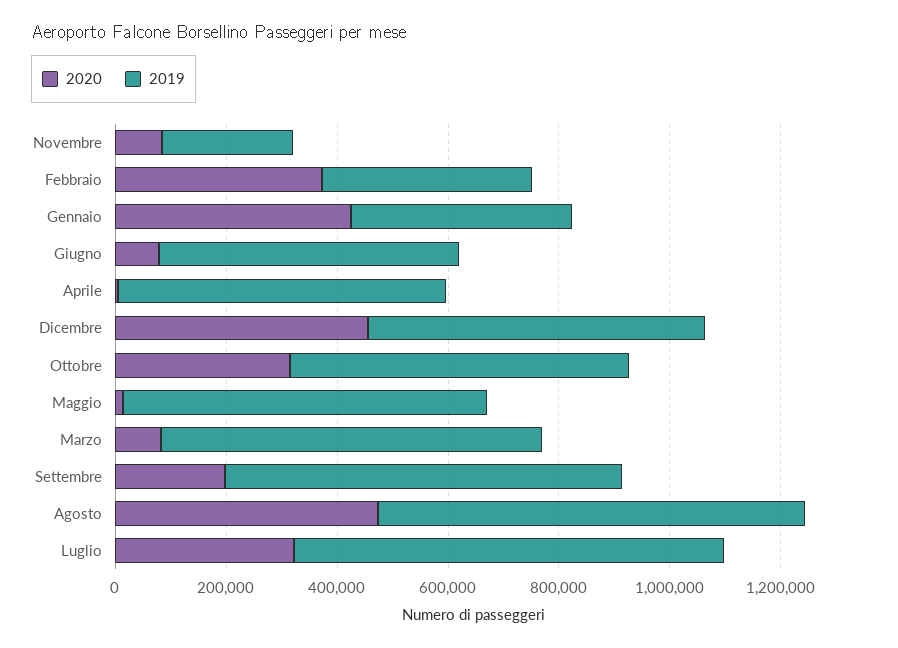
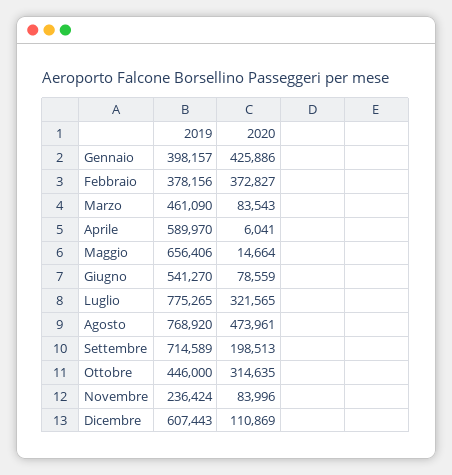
2020, Dicembre: 450000 -> 110869
2019, Ottobre: 600000 -> 446000
2019, Marzo: 700000 -> 461090

